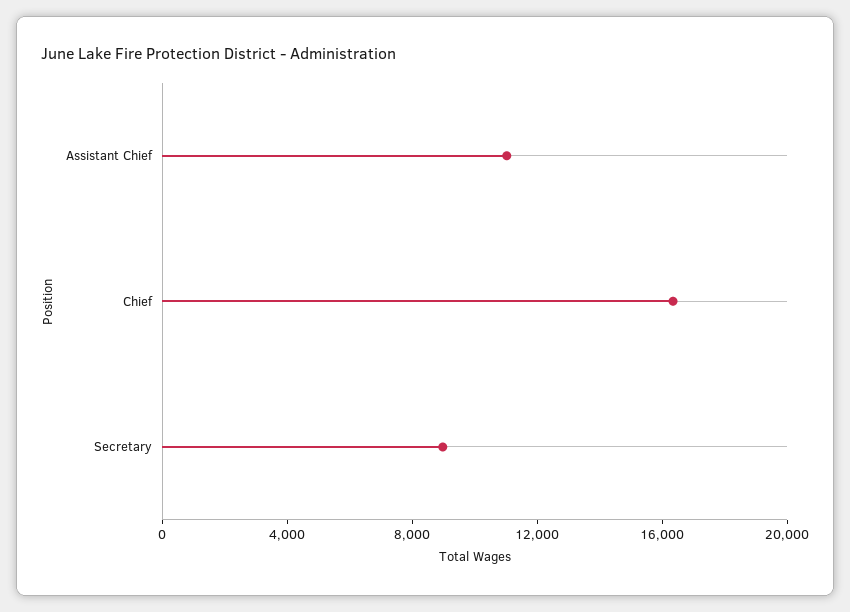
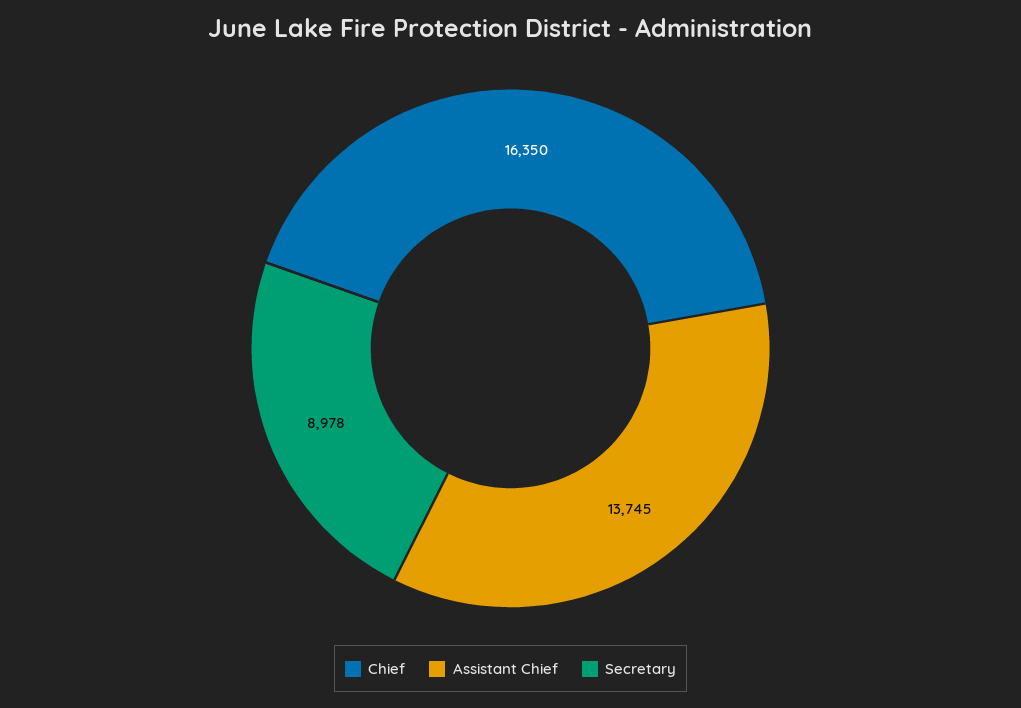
Assistant Chief: 11000 -> 13745

